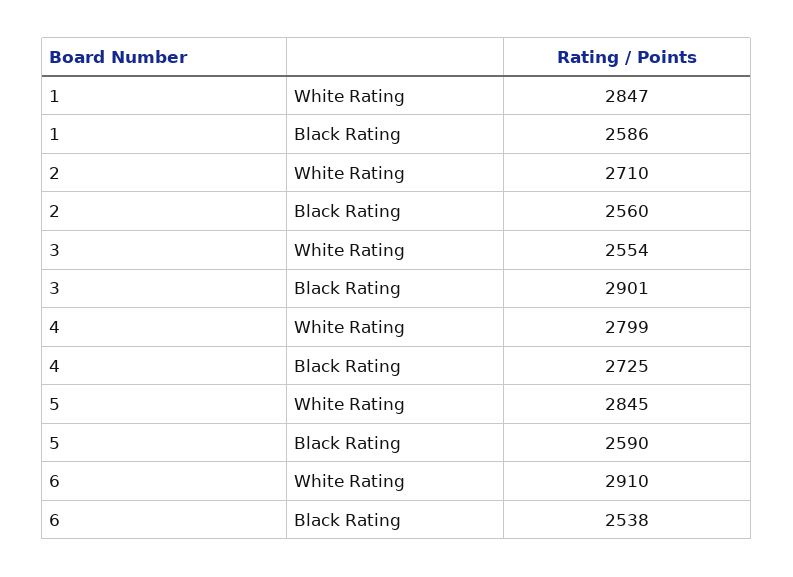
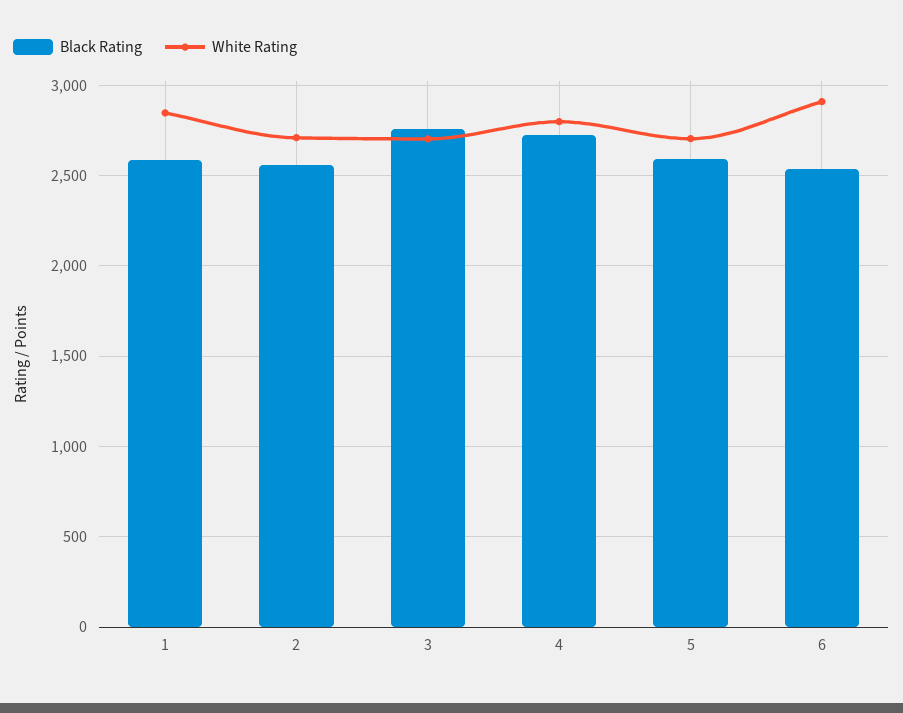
White Rating, 3: 2554 -> 2700
Black Rating, 3: 2901 -> 2750
White Rating, 5: 2845 -> 2700

